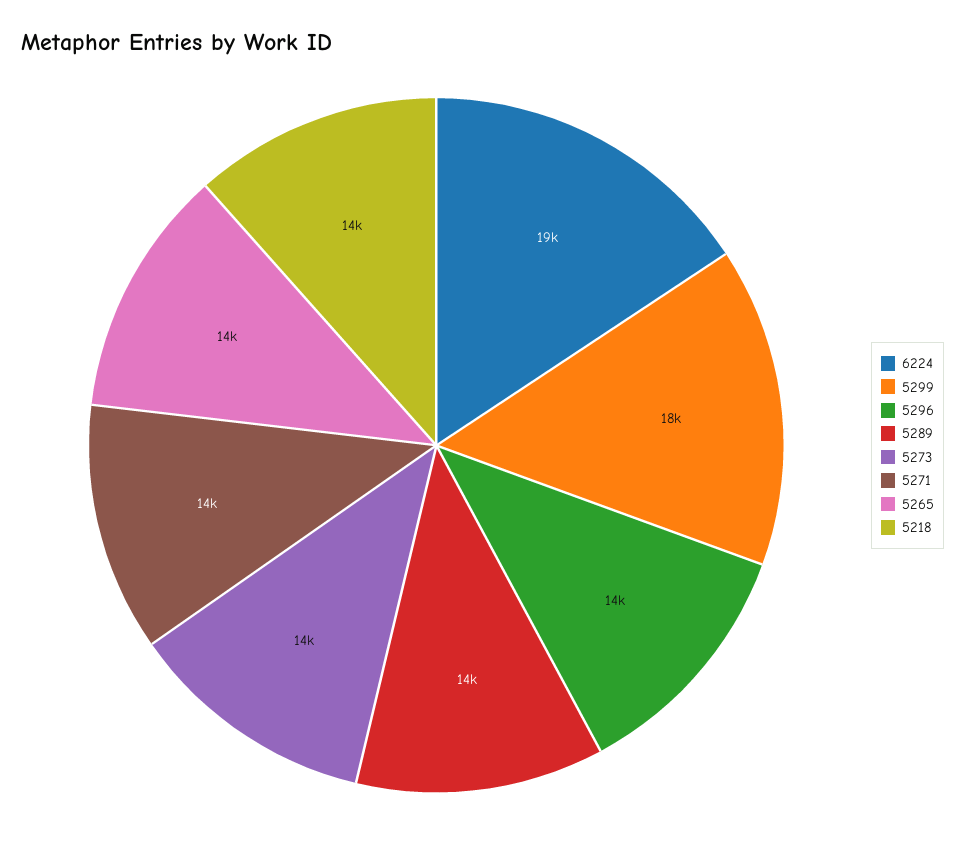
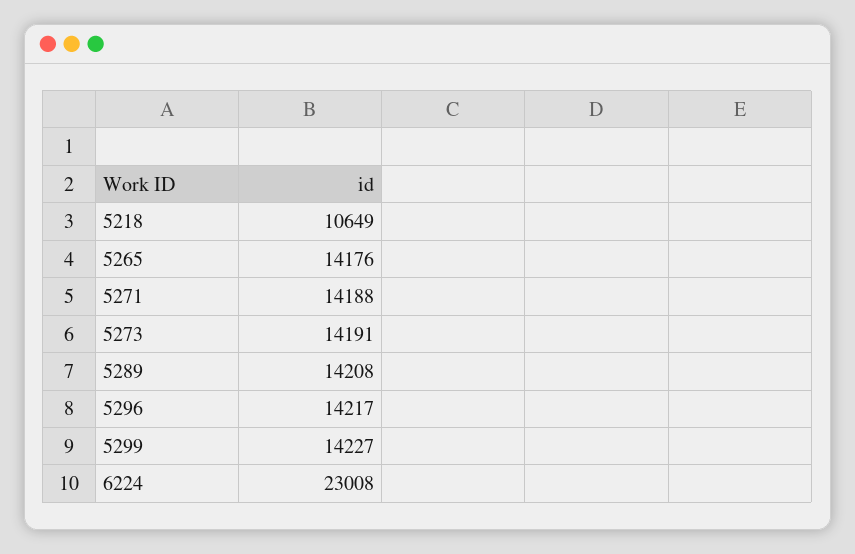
6224: 19000 -> 23008
5299: 18000 -> 14227
5218: 14000 -> 10649

